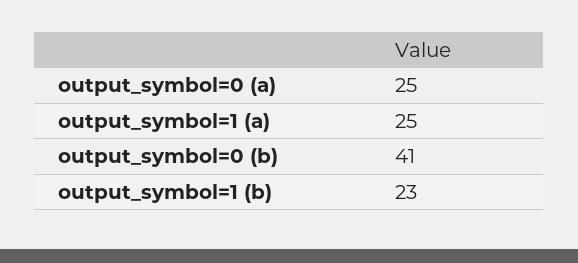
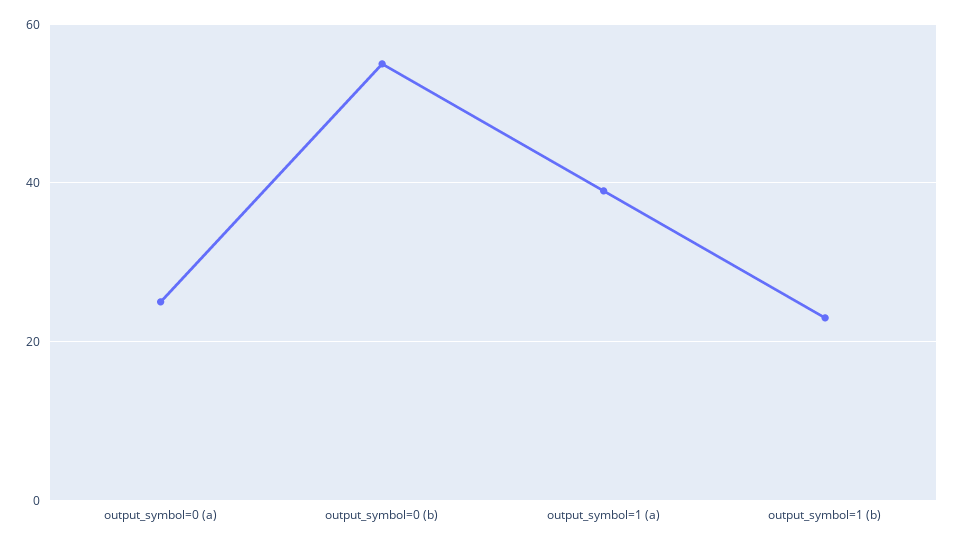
output_symbol=1 (a): 25 -> 40
output_symbol=0 (b): 41 -> 55

